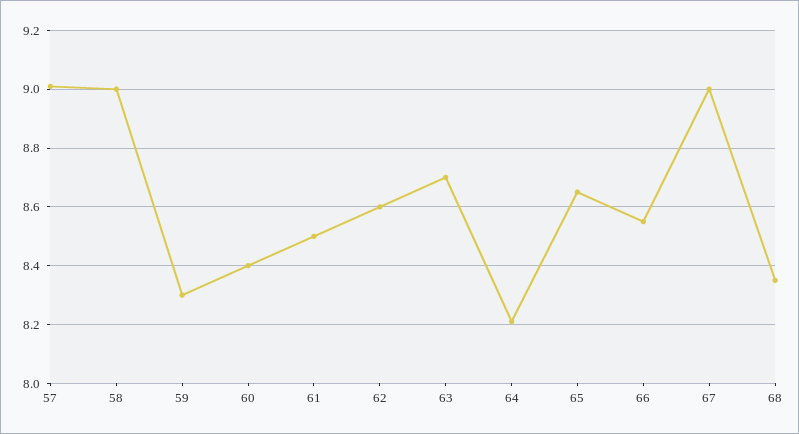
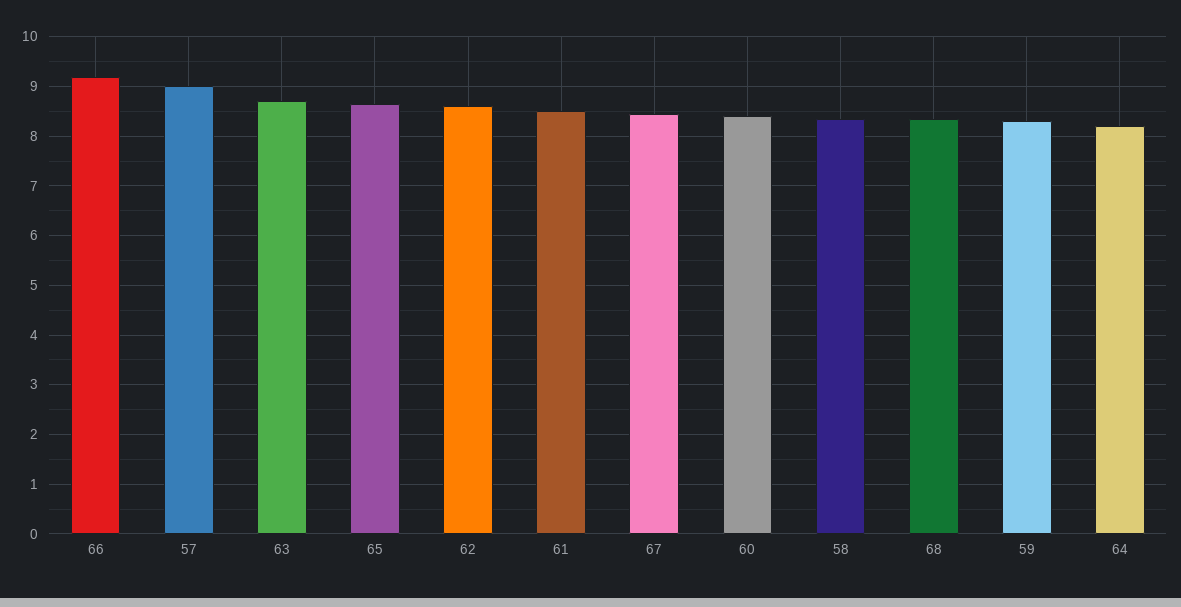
58: 9 -> 8.4
66: 8.55 -> 9.2
67: 9 -> 8.4

